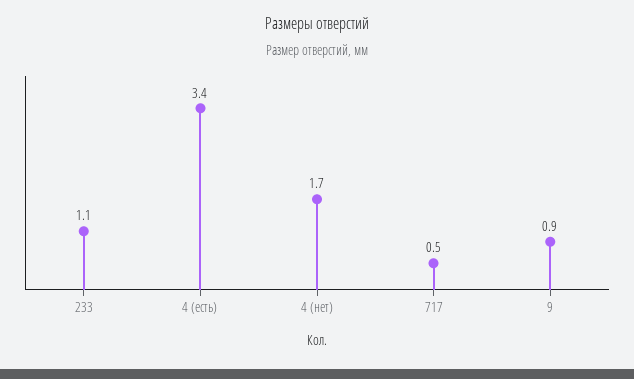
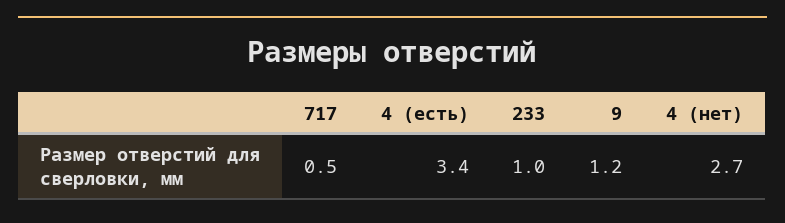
233: 1.1 -> 1
4 (нет): 1.7 -> 2.7
9: 0.9 -> 1.2

